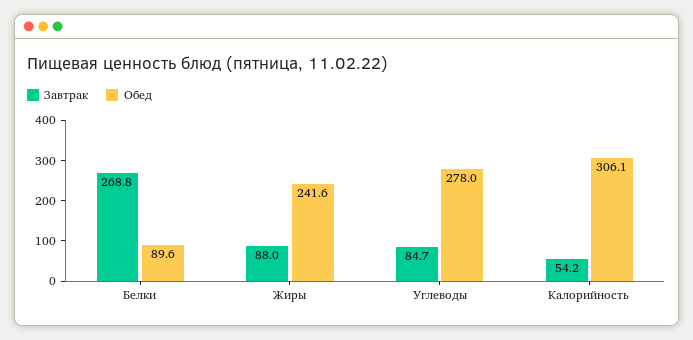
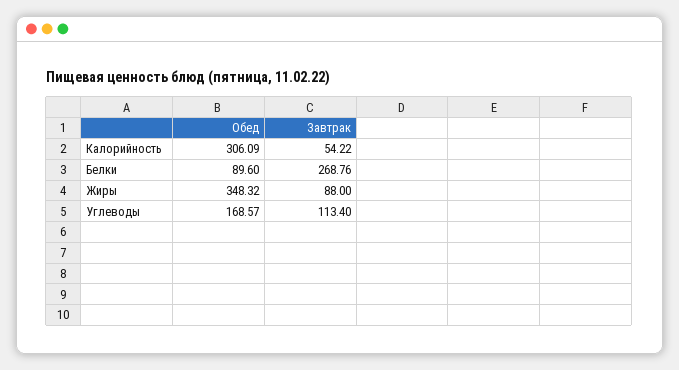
Обед, Жиры: 241.6 -> 348.32
Завтрак, Углеводы: 84.7 -> 113.4
Обед, Углеводы: 278 -> 168.57

